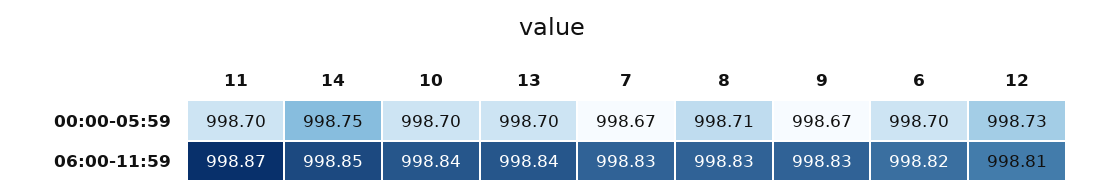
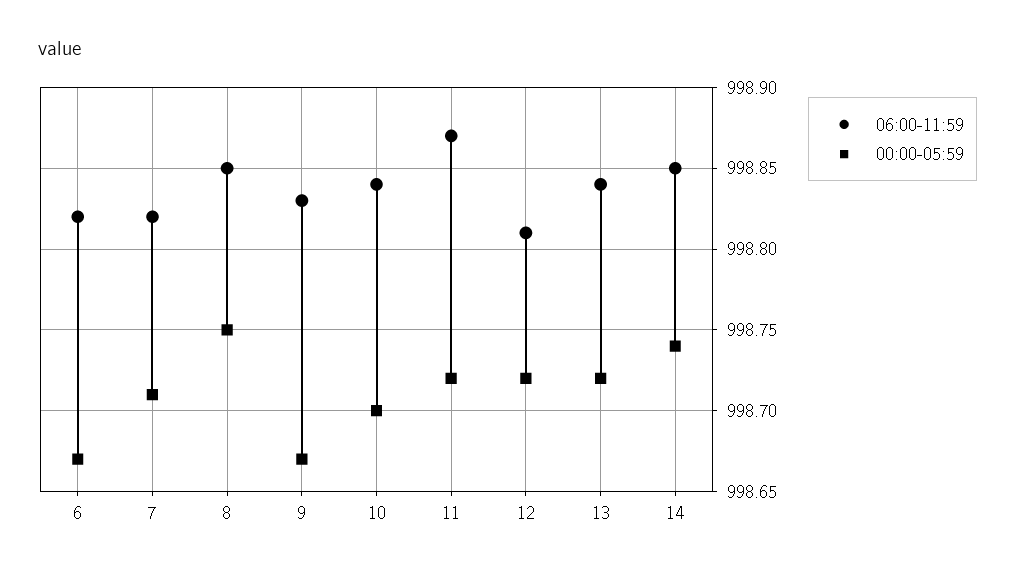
00:00-05:59, 11: 998.7 -> 998.72
00:00-05:59, 14: 998.75 -> 998.74
00:00-05:59, 13: 998.7 -> 998.72
00:00-05:59, 7: 998.67 -> 998.71
00:00-05:59, 8: 998.71 -> 998.75
00:00-05:59, 6: 998.7 -> 998.67
00:00-05:59, 12: 998.73 -> 998.72
06:00-11:59, 7: 998.83 -> 998.82
06:00-11:59, 8: 998.83 -> 998.85

